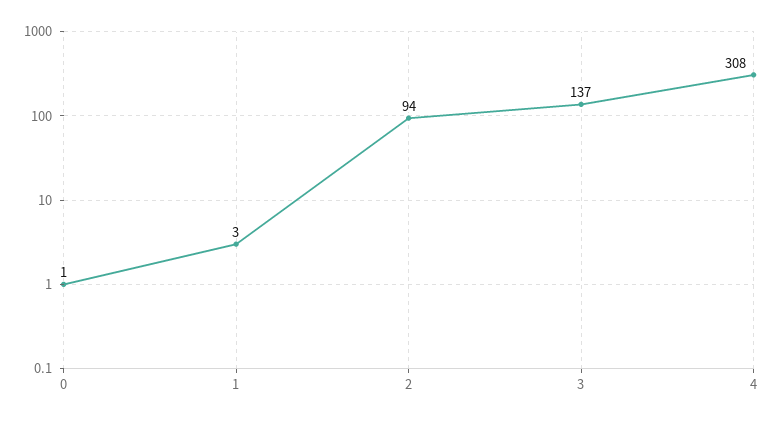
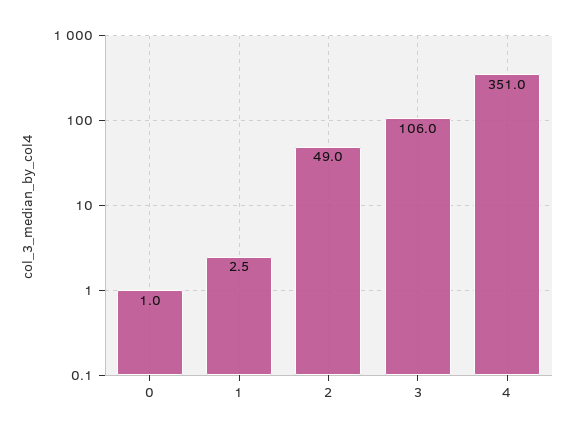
2: 94 -> 49
3: 137 -> 106
4: 308 -> 351

